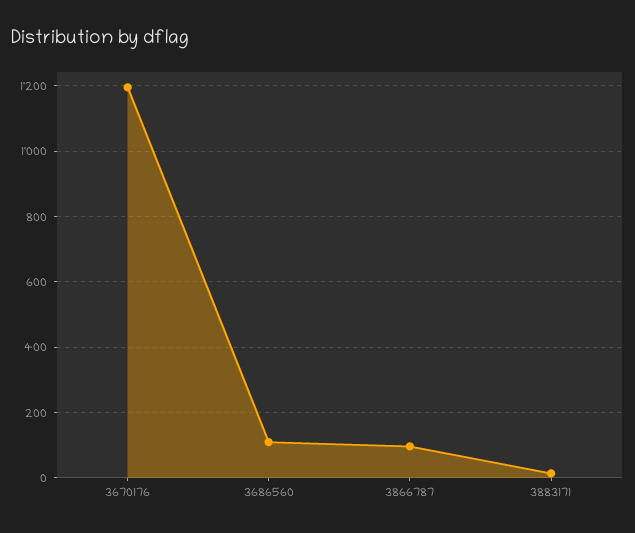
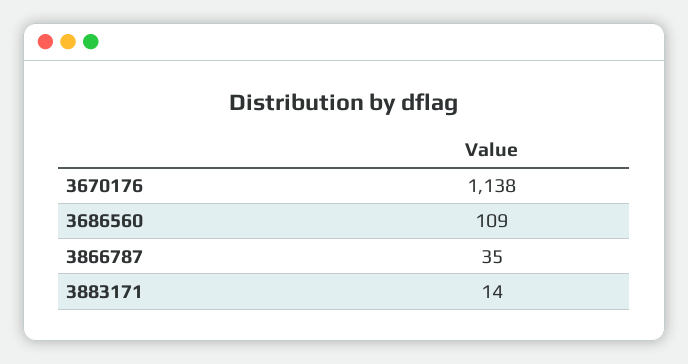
3670176: 1200 -> 1138
3866787: 100 -> 35

